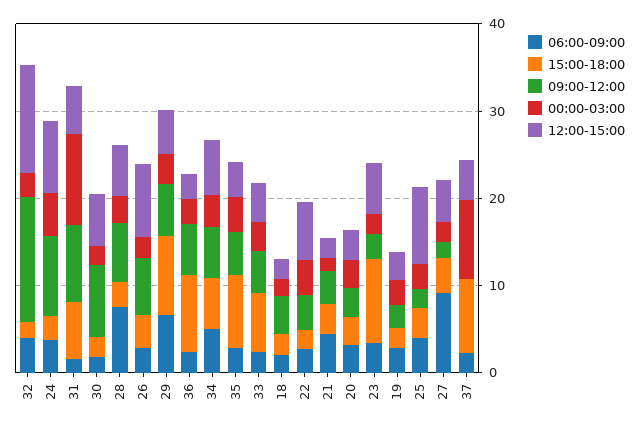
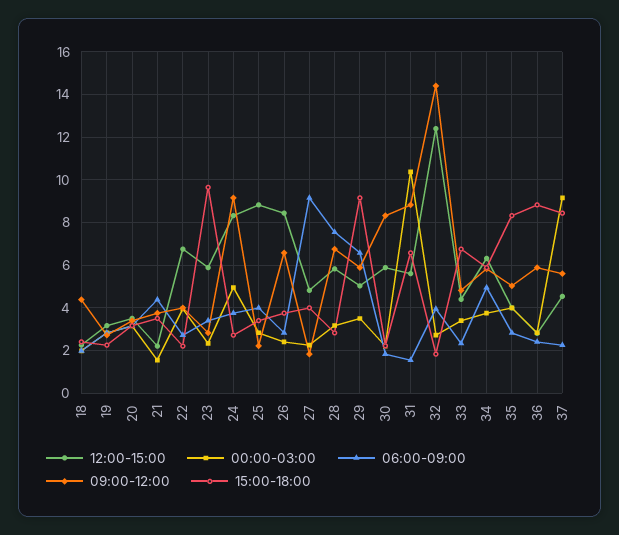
09:00-12:00, 37: 0 -> 5.5

